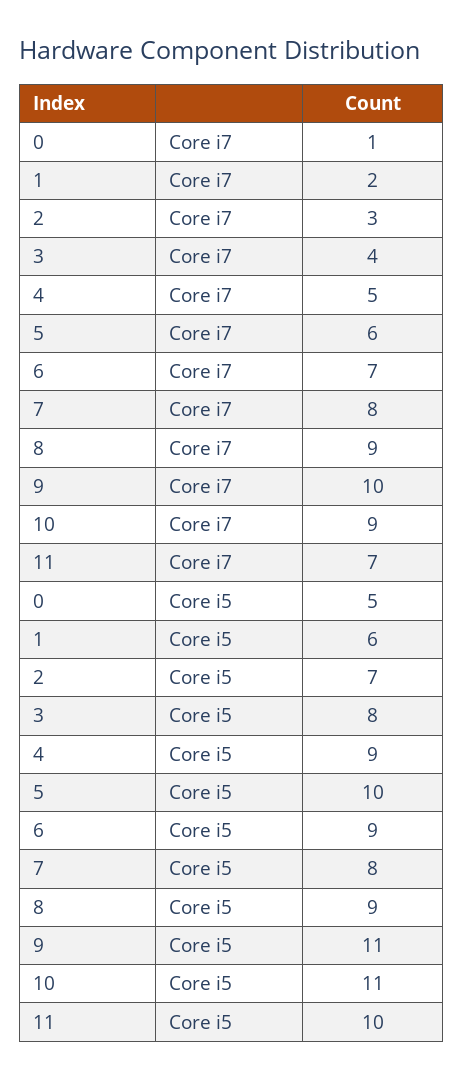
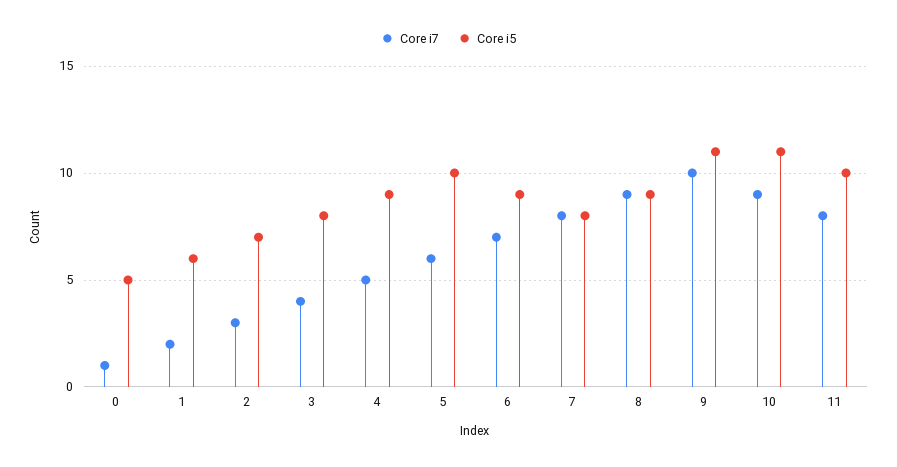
Core i7, 11: 7 -> 8

